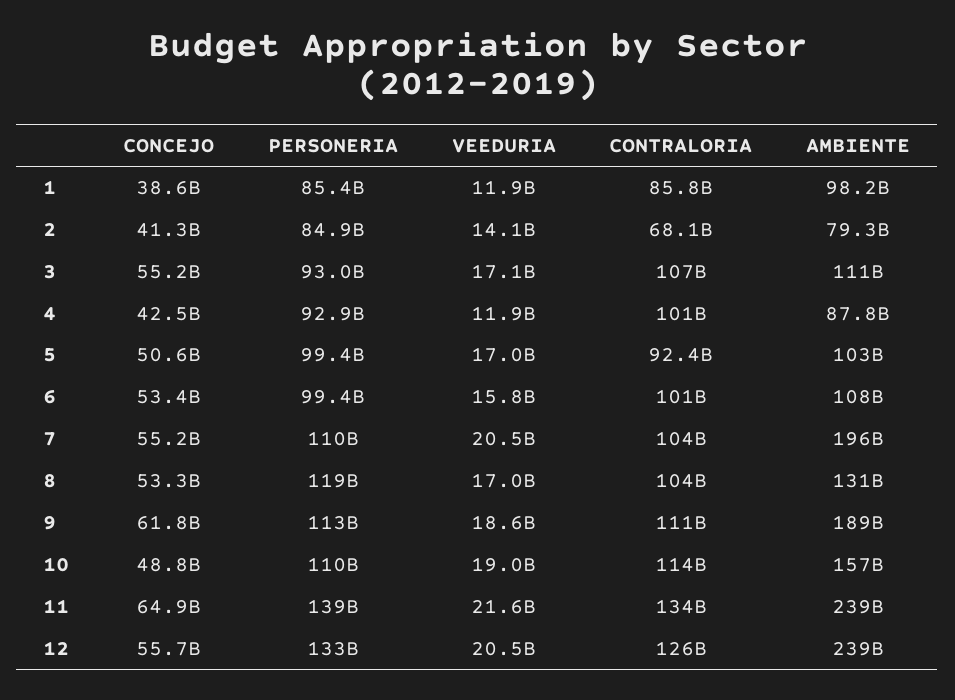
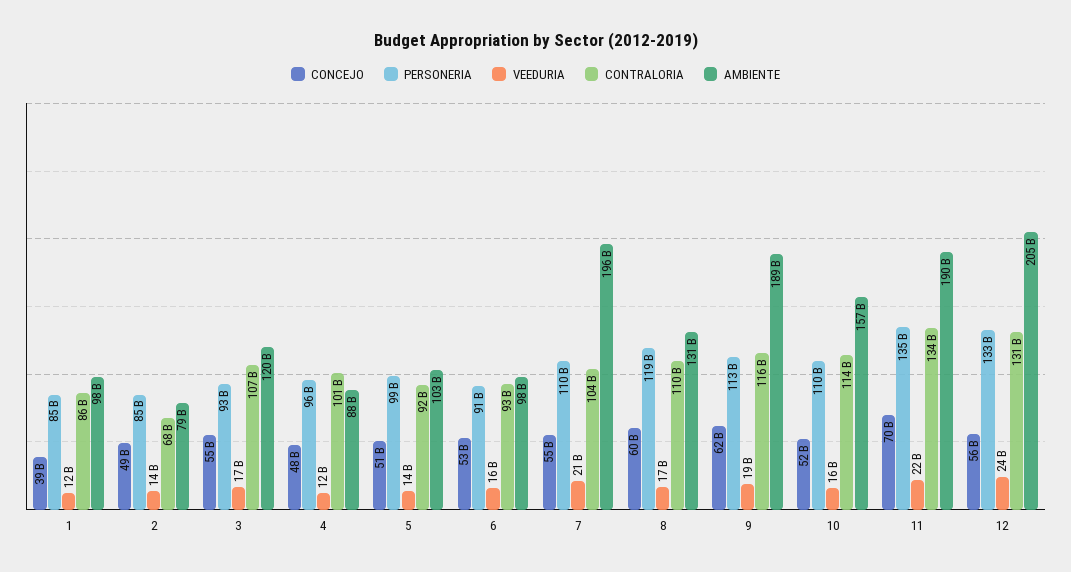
CONCEJO, 2: 41300000000 -> 49000000000
AMBIENTE, 3: 111000000000 -> 120000000000
CONCEJO, 4: 42500000000 -> 48000000000
PERSONERIA, 4: 92900000000 -> 96000000000
VEEDURIA, 5: 17000000000 -> 14000000000
PERSONERIA, 6: 99400000000 -> 91000000000
CONTRALORIA, 6: 101000000000 -> 93000000000
AMBIENTE, 6: 108000000000 -> 98000000000
CONCEJO, 8: 53300000000 -> 60000000000
CONTRALORIA, 8: 104000000000 -> 110000000000
CONTRALORIA, 9: 111000000000 -> 116000000000
CONCEJO, 10: 48800000000 -> 52000000000
VEEDURIA, 10: 19000000000 -> 16000000000
CONCEJO, 11: 64900000000 -> 70000000000
PERSONERIA, 11: 139000000000 -> 135000000000
AMBIENTE, 11: 239000000000 -> 190000000000
VEEDURIA, 12: 20500000000 -> 24000000000
CONTRALORIA, 12: 126000000000 -> 131000000000
AMBIENTE, 12: 239000000000 -> 205000000000

